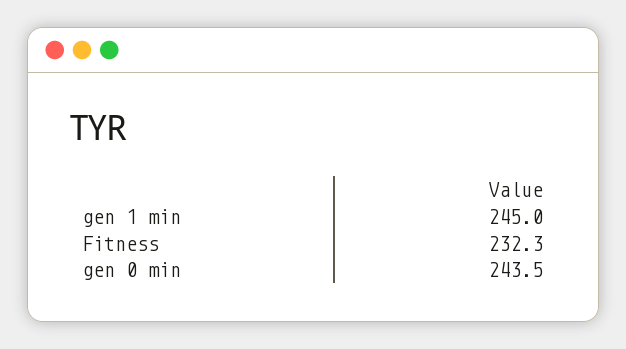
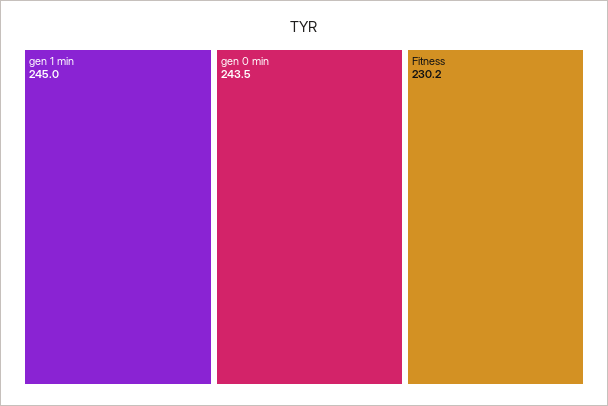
Fitness: 232.3 -> 230.2

